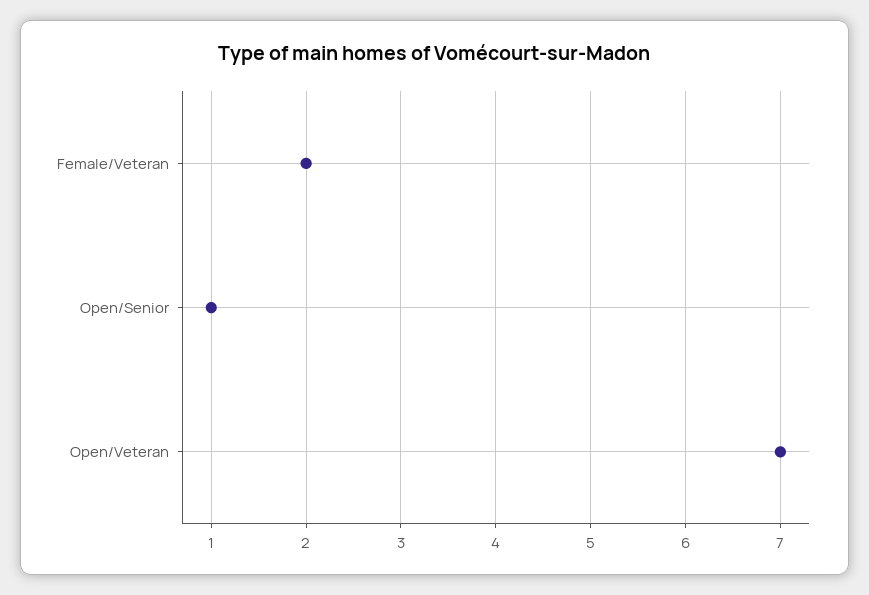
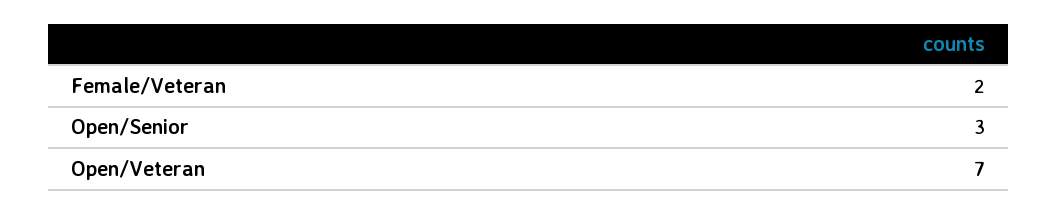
Open/Senior: 1 -> 3

